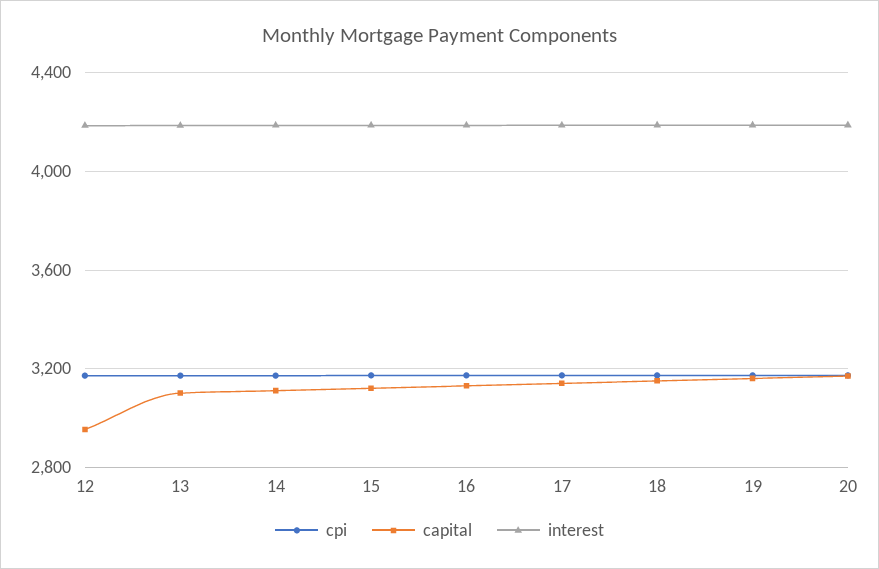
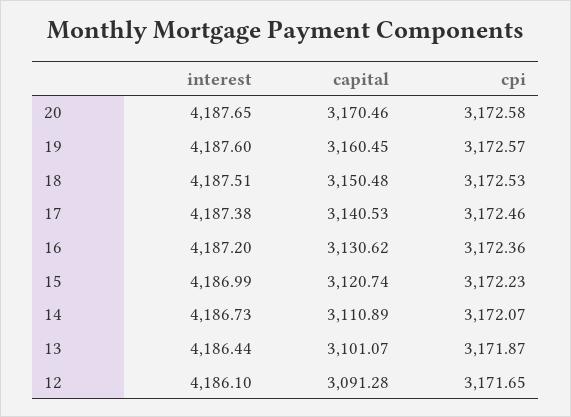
capital, 12: 2950 -> 3091.28

